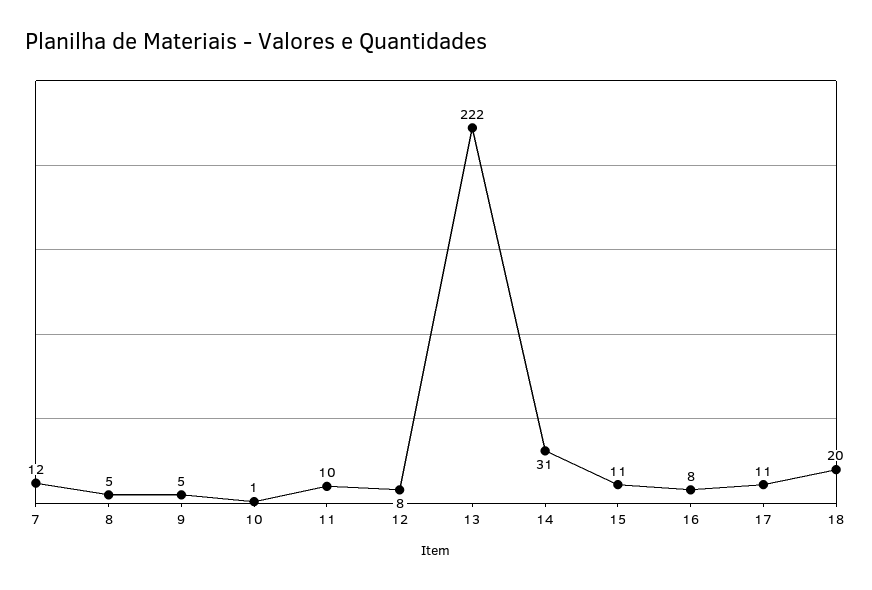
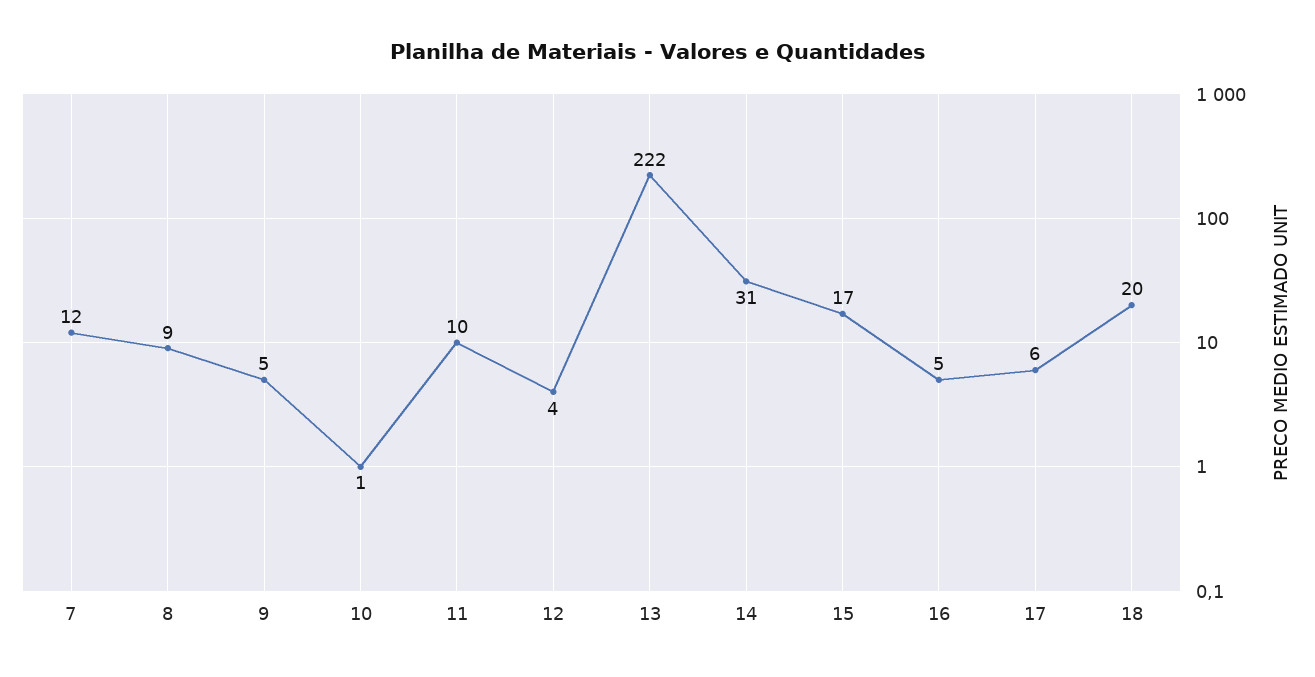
8: 5 -> 9
12: 8 -> 4
15: 11 -> 17
16: 8 -> 5
17: 11 -> 6

